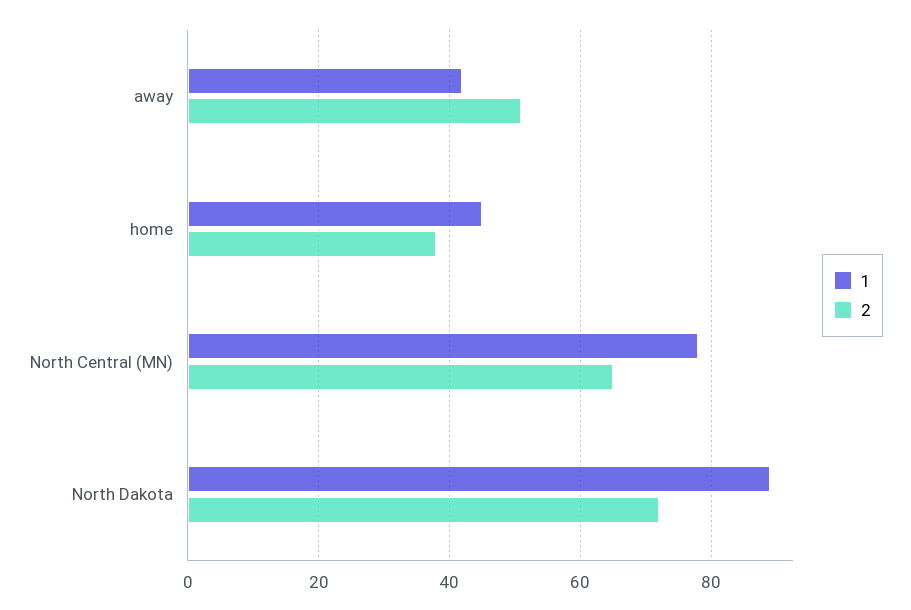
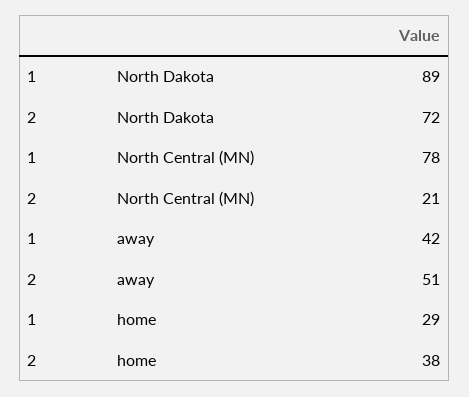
1, home: 45 -> 29
2, North Central (MN): 65 -> 21

